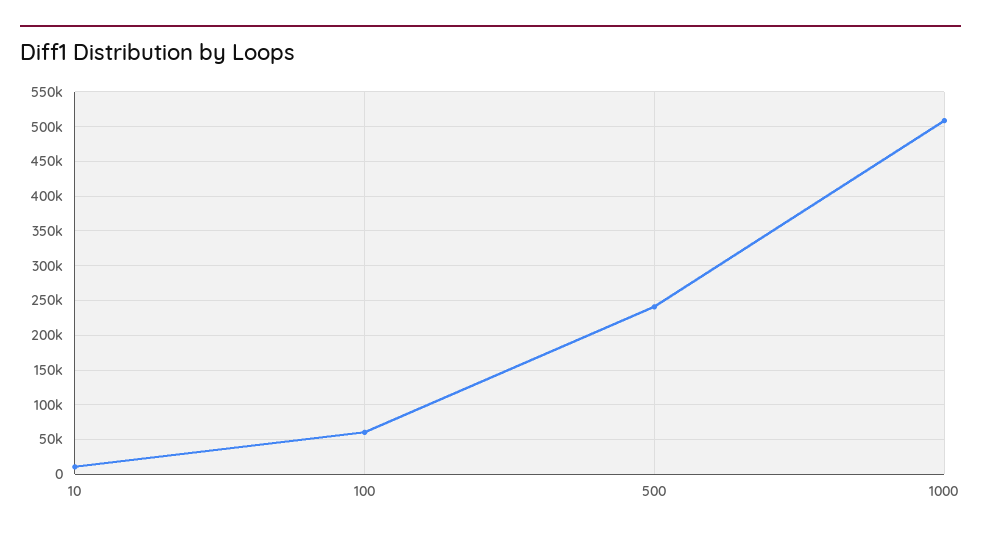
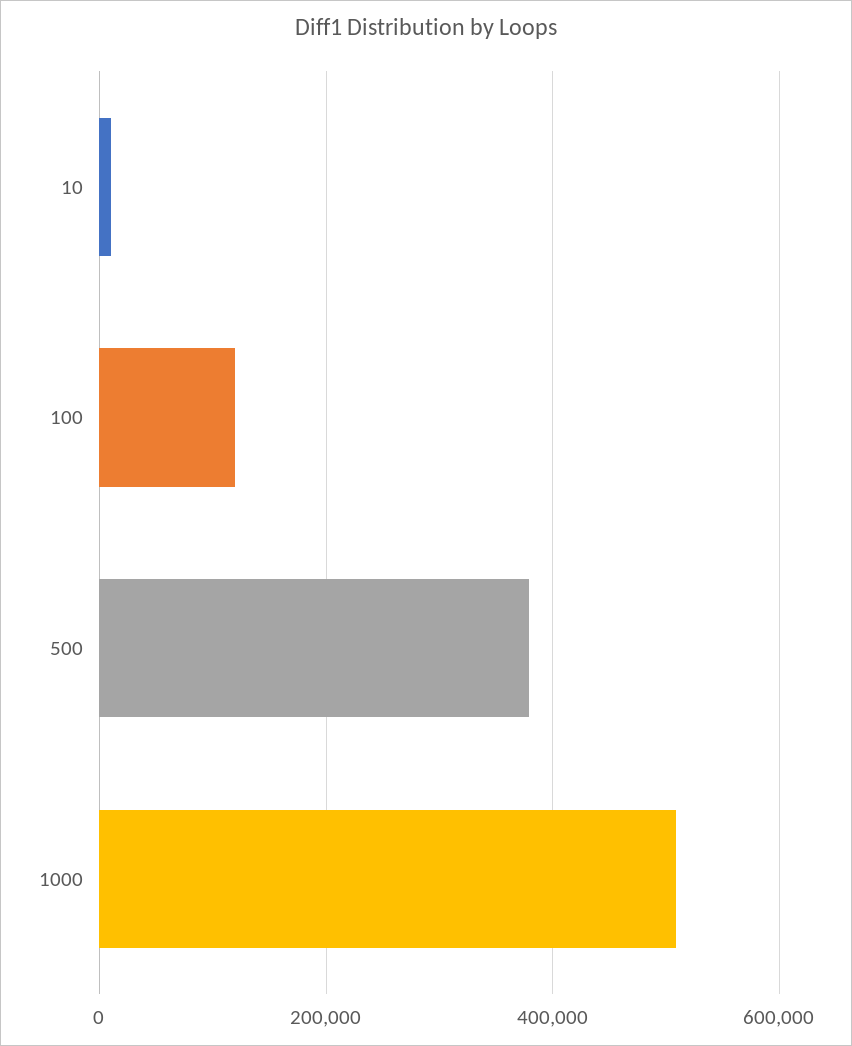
100: 60000 -> 120000
500: 240000 -> 380000

